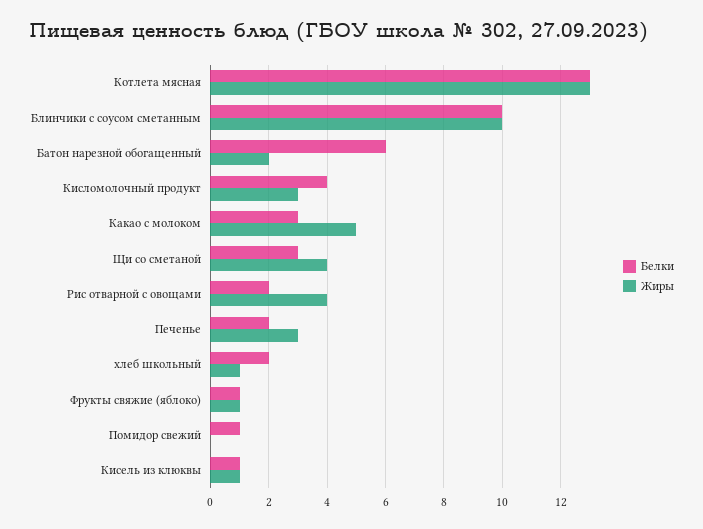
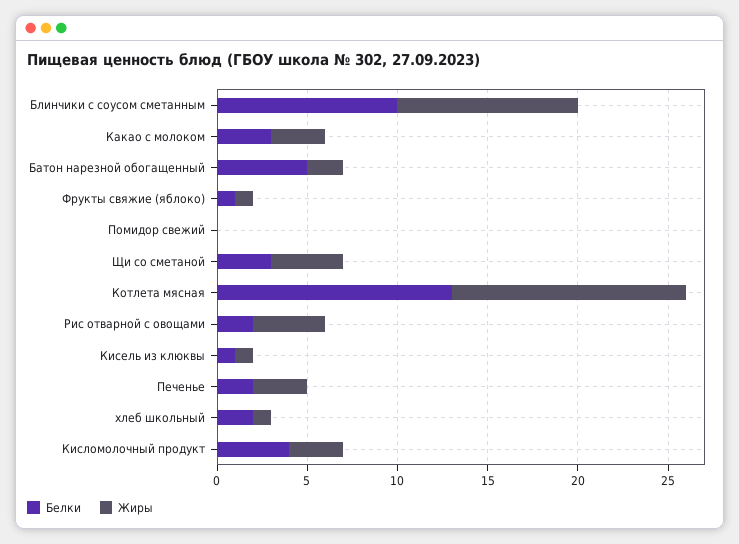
Белки, Батон нарезной обогащенный: 6 -> 5
Жиры, Какао с молоком: 5 -> 3
Белки, Помидор свежий: 1 -> 0

